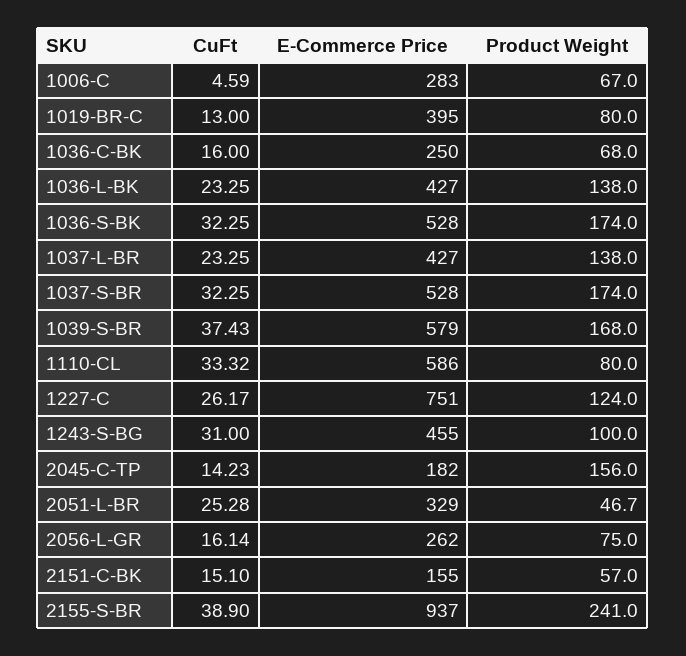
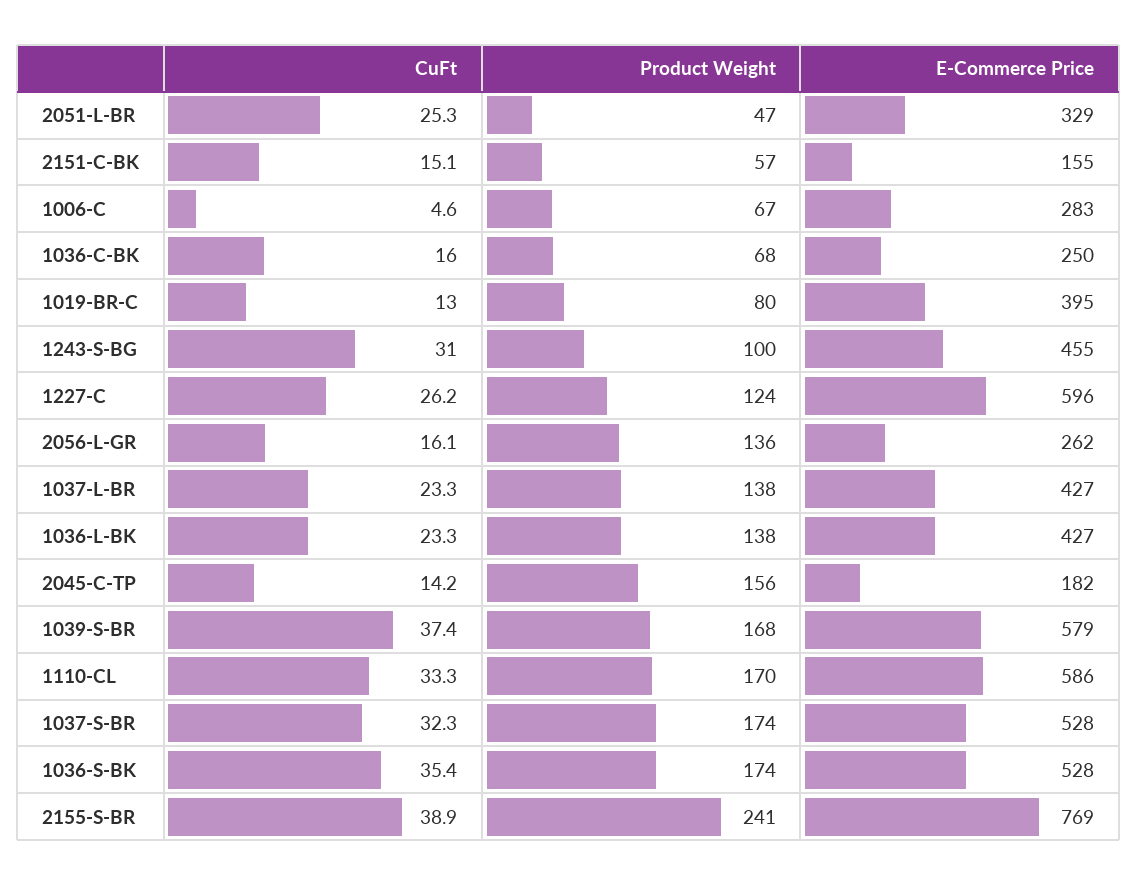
CuFt, 1036-S-BK: 32.25 -> 35.4
Product Weight, 1110-CL: 80 -> 170
E-Commerce Price, 1227-C: 751 -> 596
Product Weight, 2056-L-GR: 75 -> 136
E-Commerce Price, 2155-S-BR: 937 -> 769

